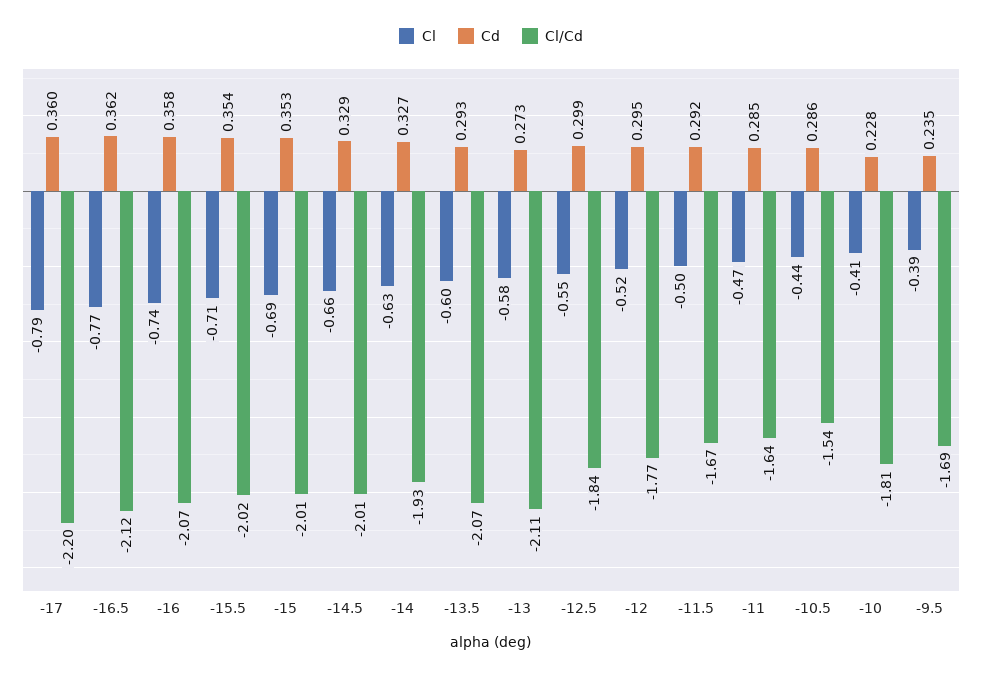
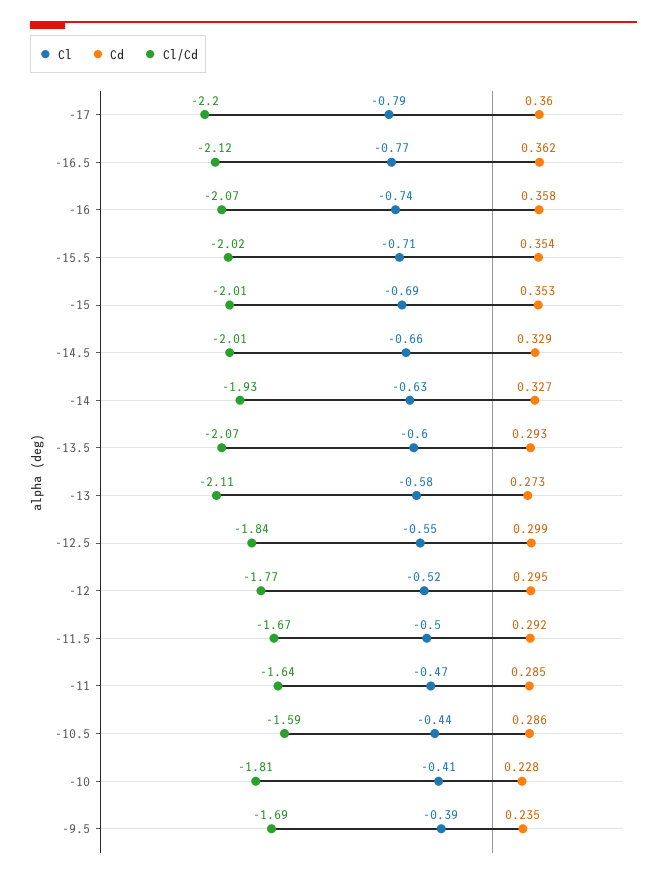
Cl/Cd, -10.5: -1.54 -> -1.59

